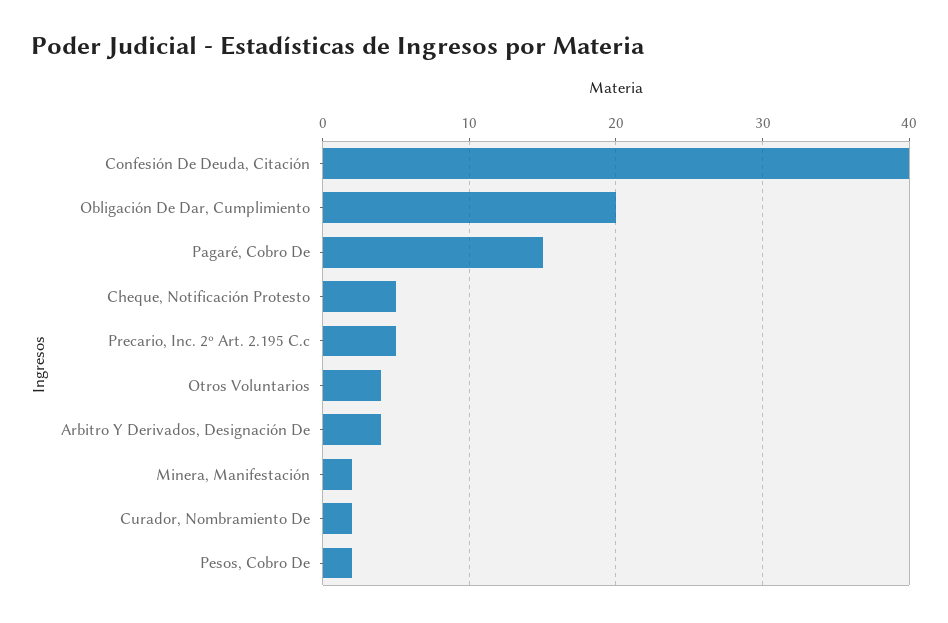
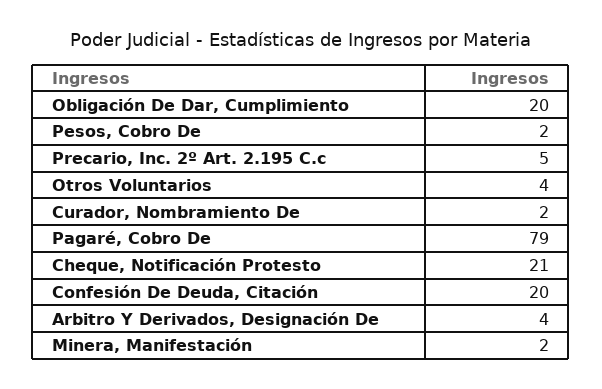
Confesión De Deuda, Citación: 40 -> 20
Pagaré, Cobro De: 15 -> 79
Cheque, Notificación Protesto: 5 -> 21

